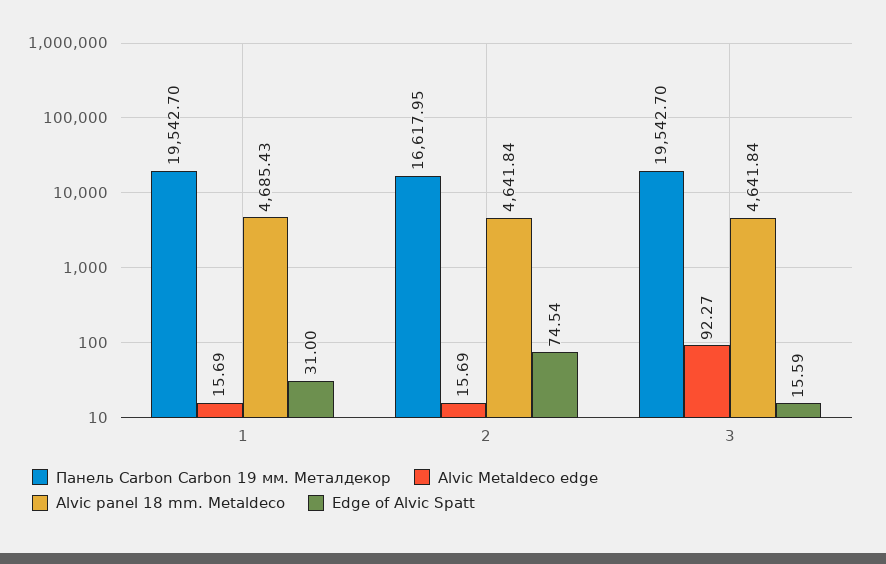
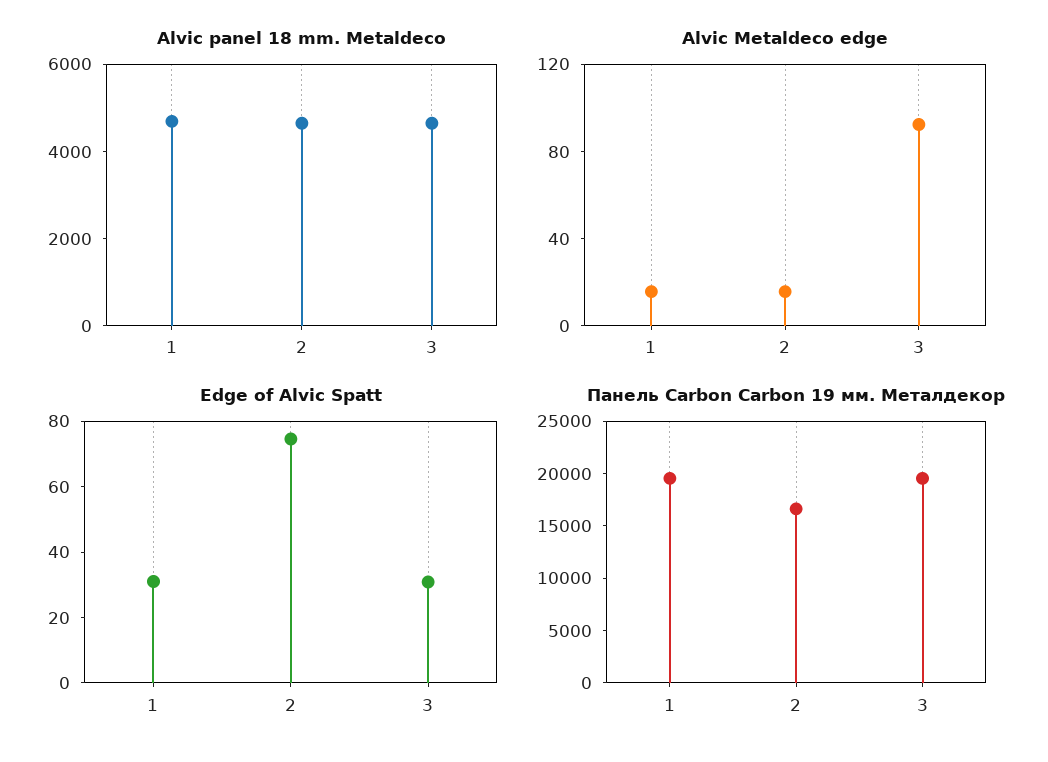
Edge of Alvic Spatt, 3: 15.59 -> 30

